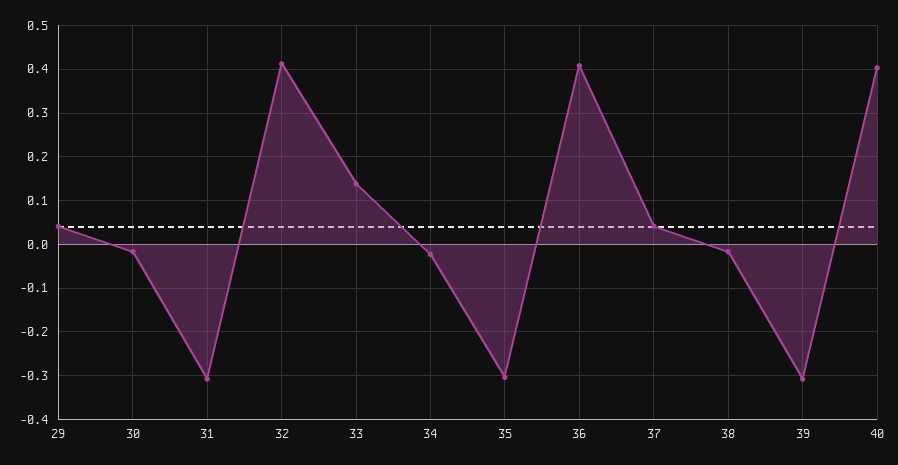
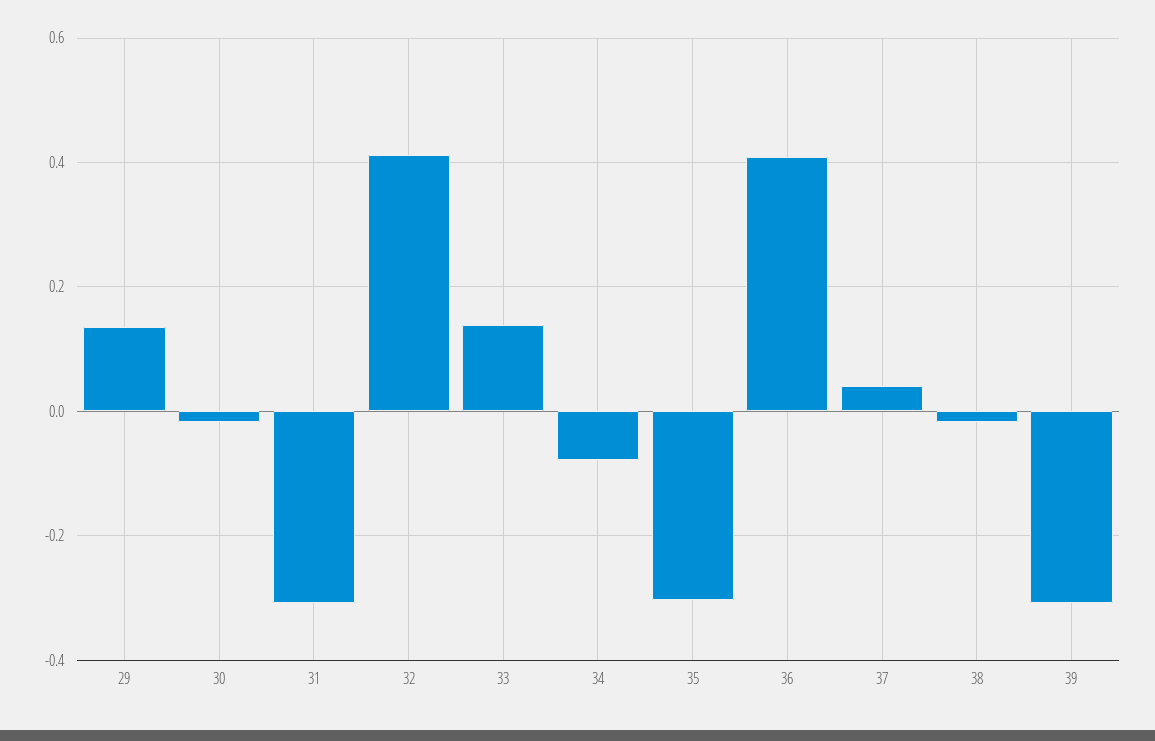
29: 0.04 -> 0.14
34: -0.02 -> -0.08
40: 0.4 -> none

